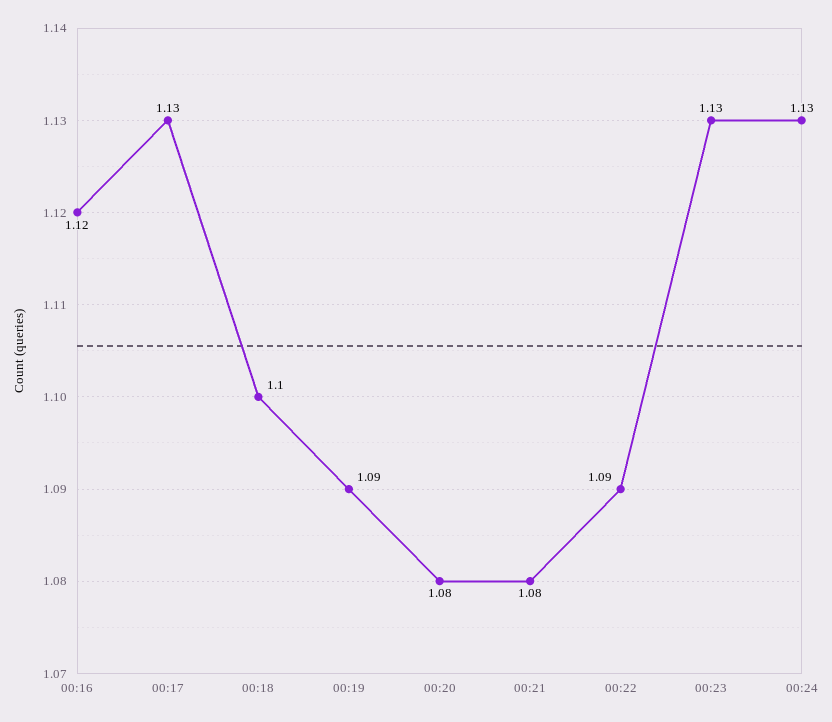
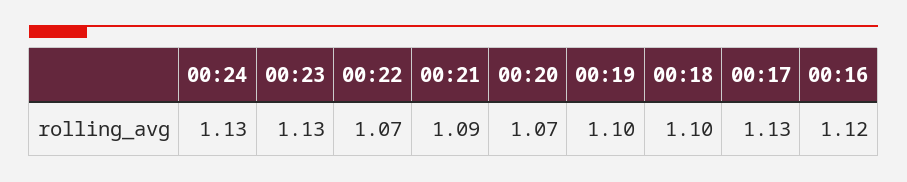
00:19: 1.09 -> 1.1
00:20: 1.08 -> 1.07
00:21: 1.08 -> 1.09
00:22: 1.09 -> 1.07

